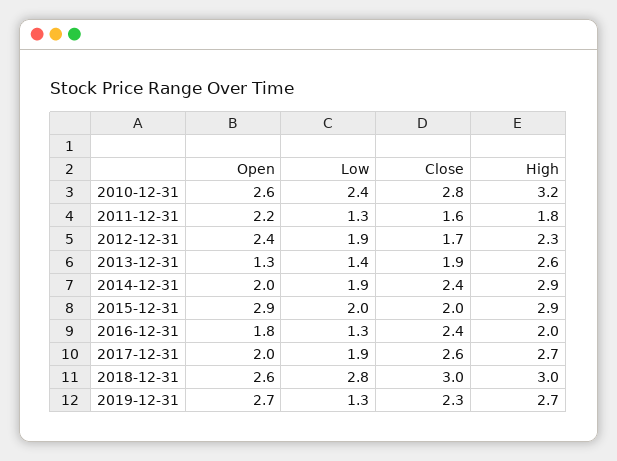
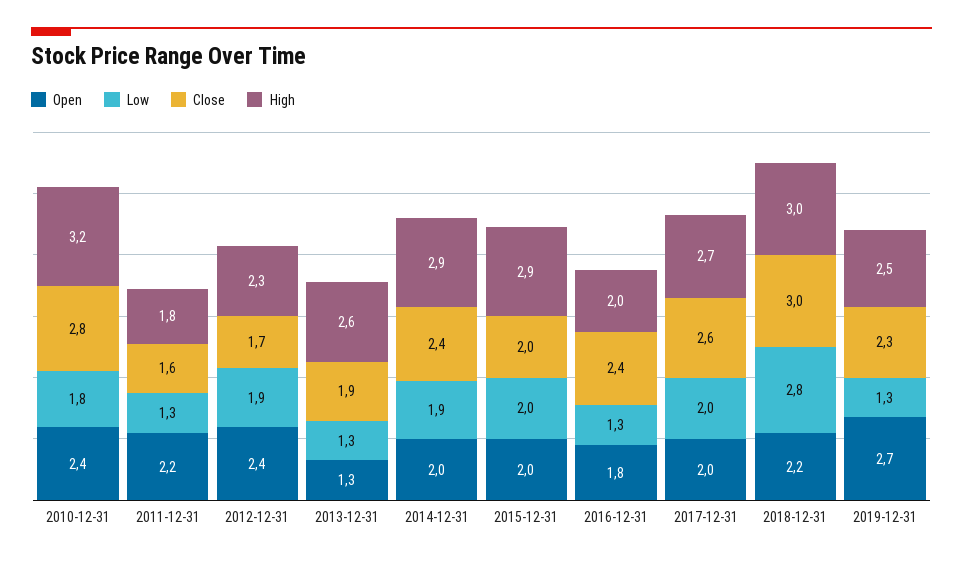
Open, 2010-12-31: 2.6 -> 2.4
Low, 2010-12-31: 2.4 -> 1.8
Low, 2013-12-31: 1.4 -> 1.3
Open, 2015-12-31: 2.9 -> 2
Low, 2017-12-31: 1.9 -> 2
Open, 2018-12-31: 2.6 -> 2.2
High, 2019-12-31: 2.7 -> 2.5

